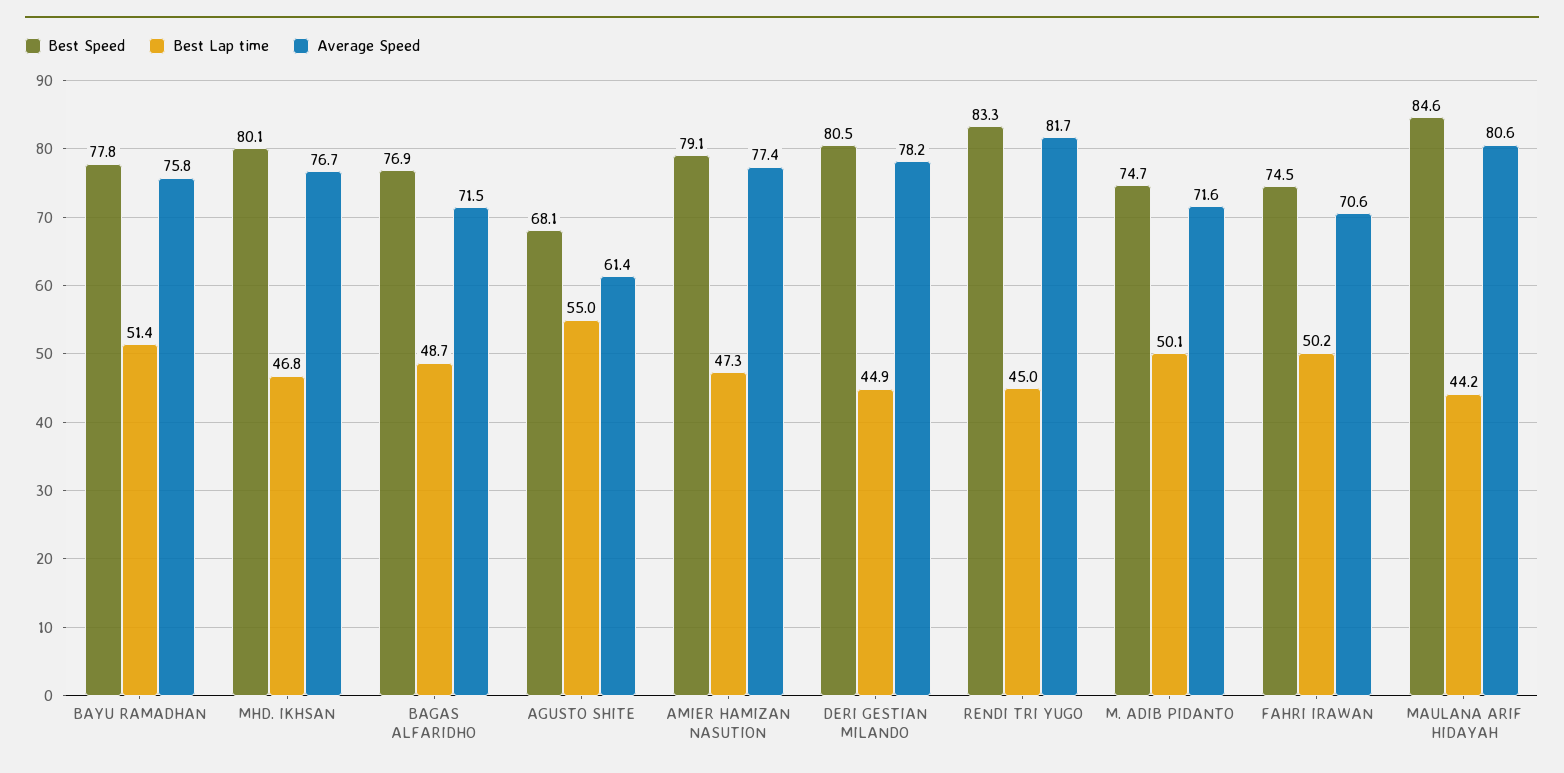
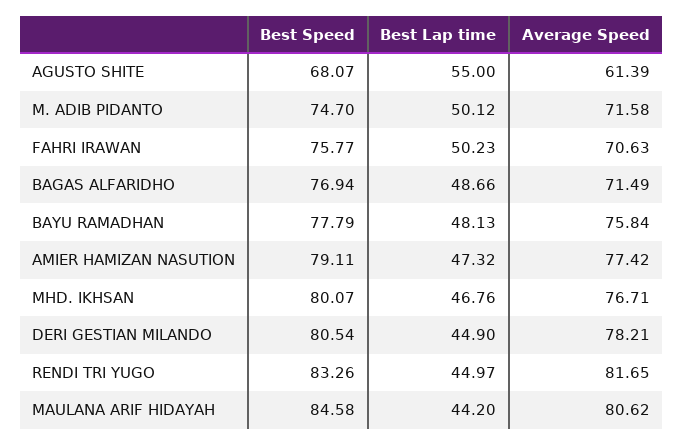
Best Lap time, BAYU RAMADHAN: 51.4 -> 48.13
Best Speed, FAHRI IRAWAN: 74.5 -> 75.77

